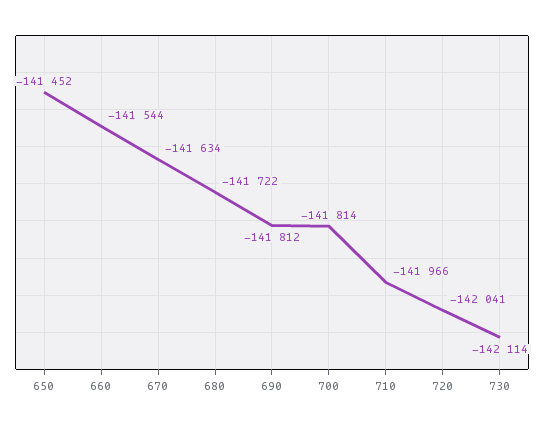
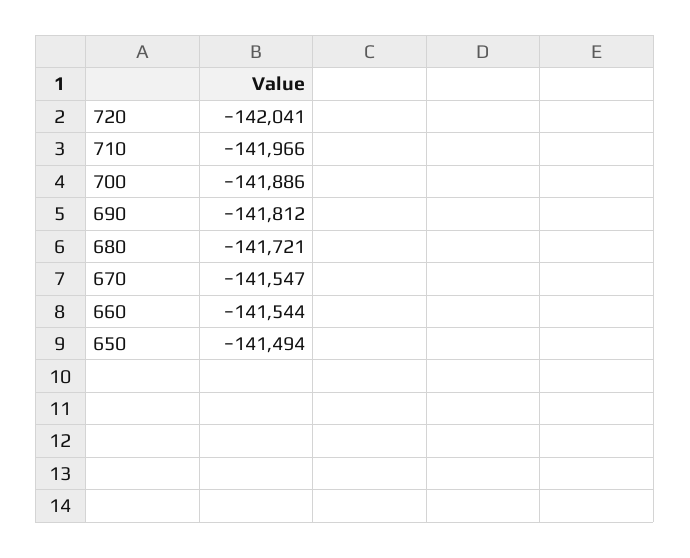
650: -141452 -> -141494
670: -141634 -> -141547
680: -141722 -> -141721
700: -141814 -> -141886
730: -142114 -> none

